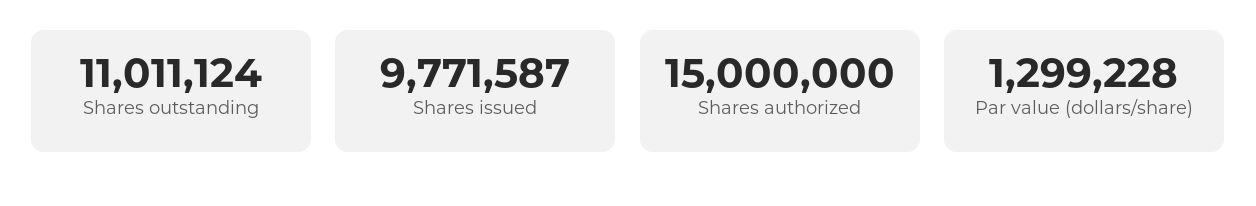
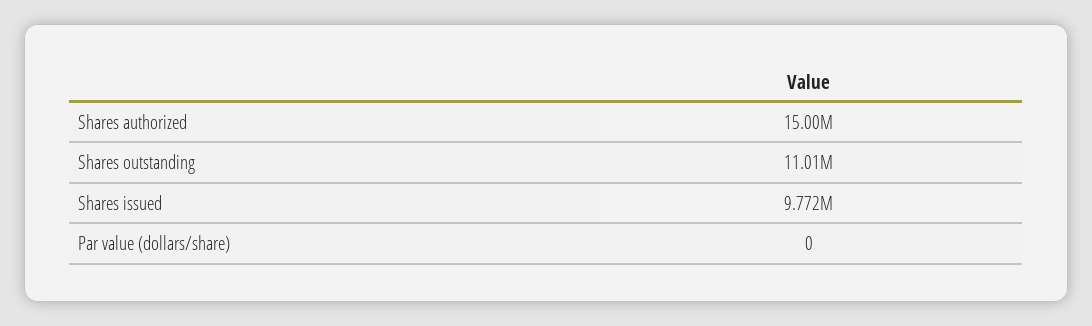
Par value (dollars/share): 1299228 -> 0

